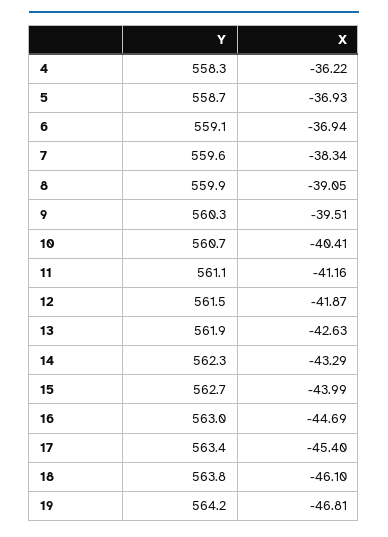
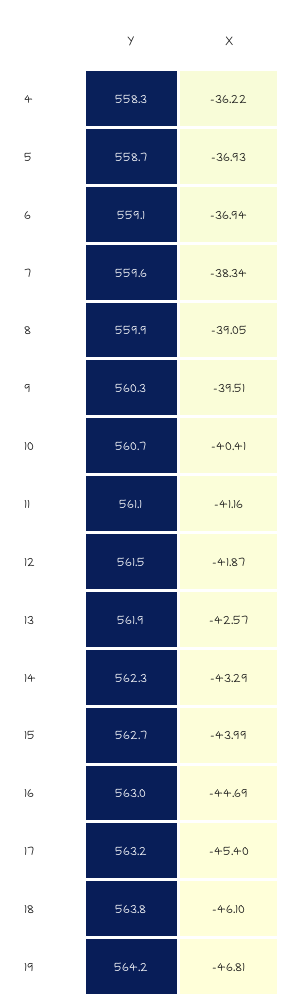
X, 13: -42.63 -> -42.57
Y, 17: 563.4 -> 563.2

